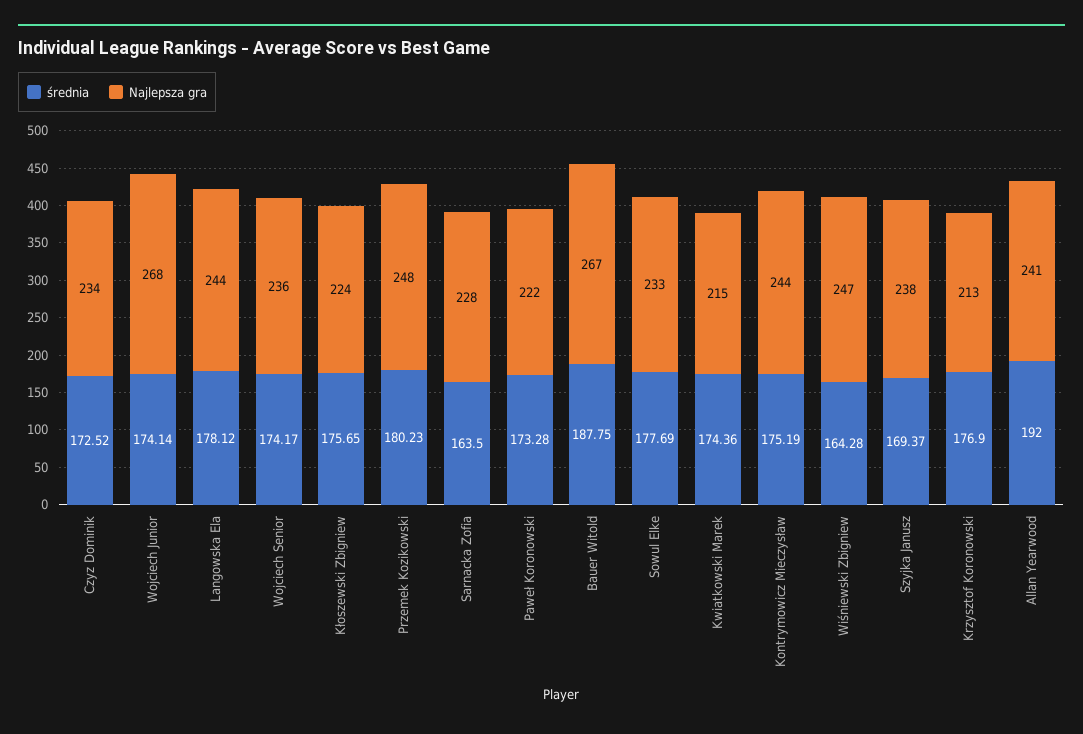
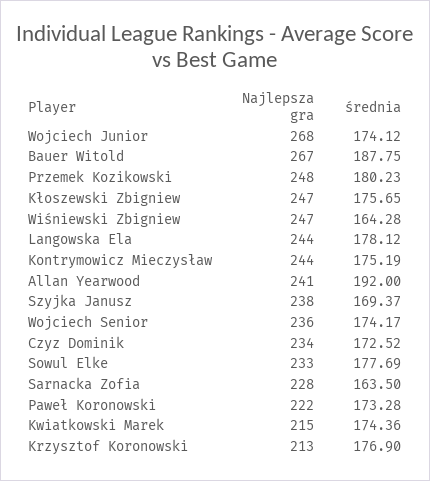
średnia, Wojciech Junior: 174.14 -> 174.12
Najlepsza gra, Kłoszewski Zbigniew: 224 -> 247

